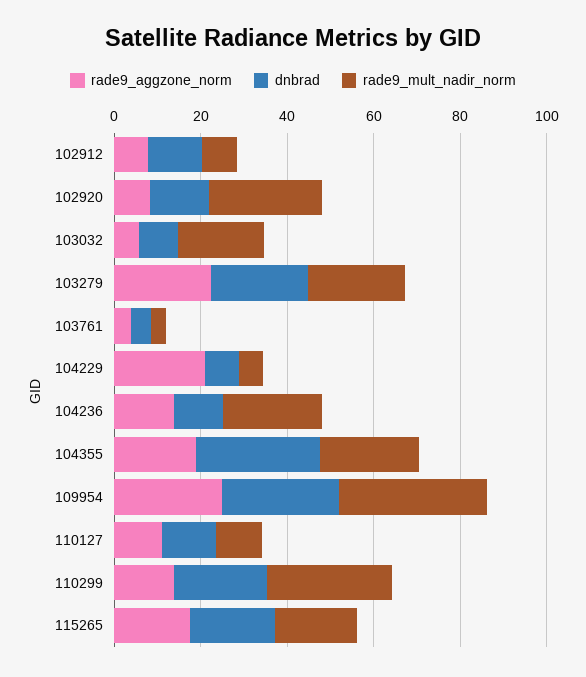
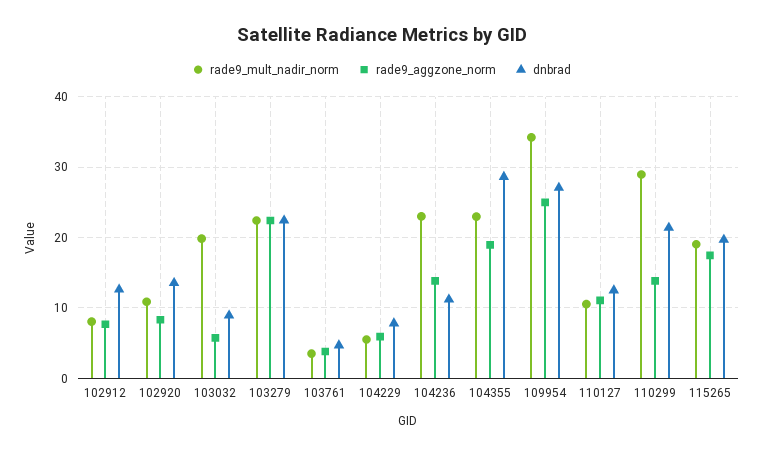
rade9_mult_nadir_norm, 102920: 25 -> 11
rade9_aggzone_norm, 104229: 20 -> 6

